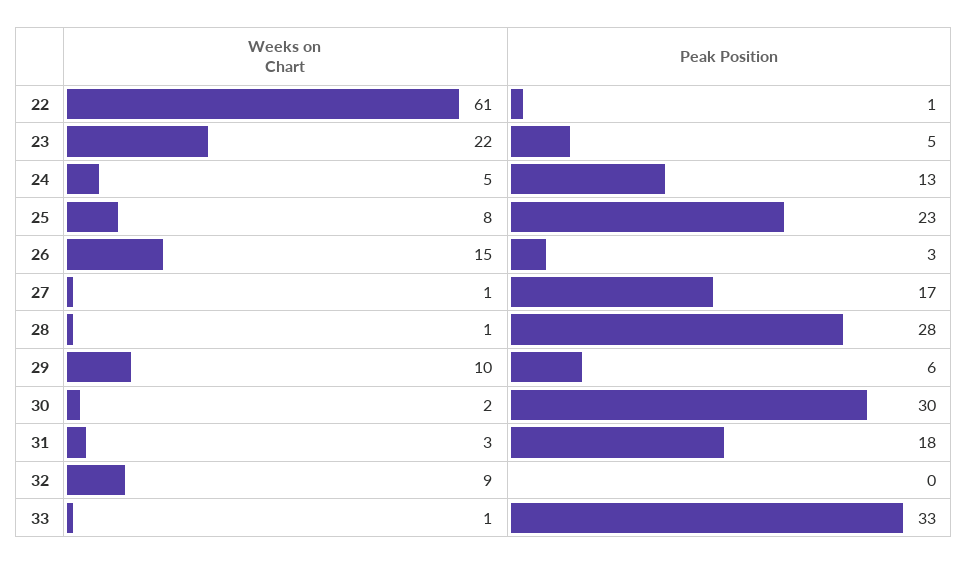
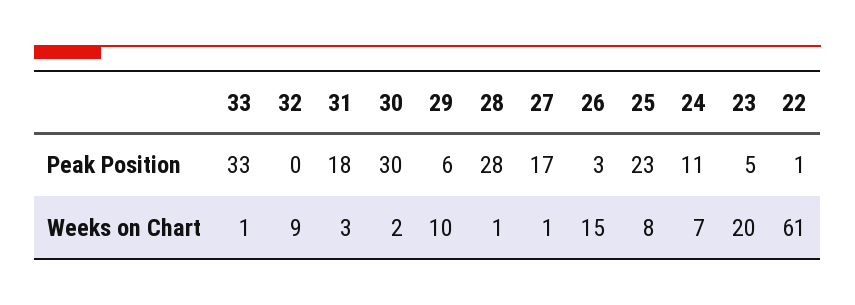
Weeks on Chart, 23: 22 -> 20
Weeks on Chart, 24: 5 -> 7
Peak Position, 24: 13 -> 11

